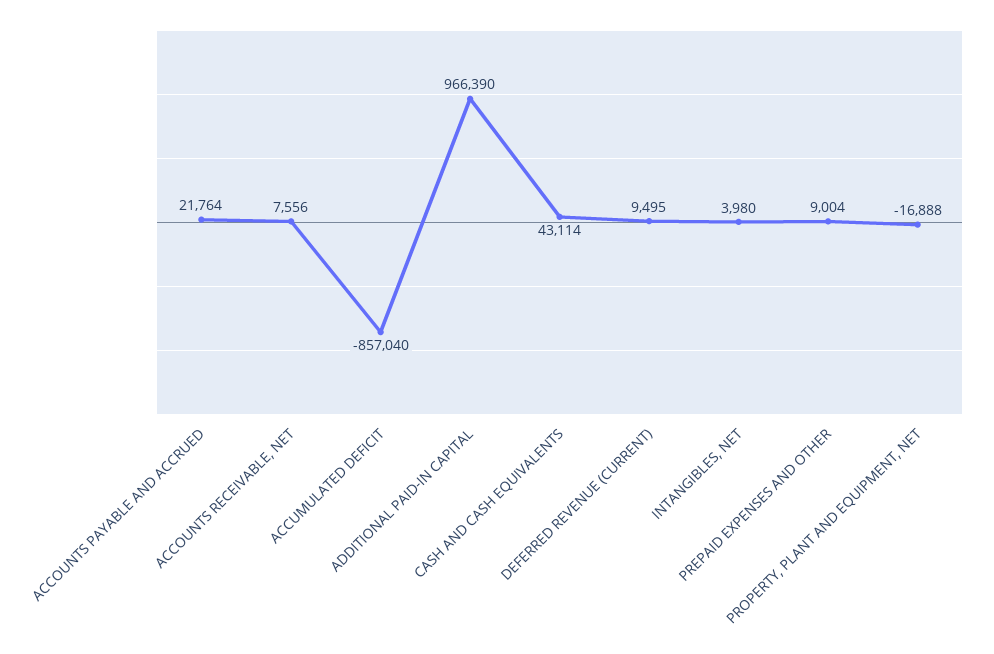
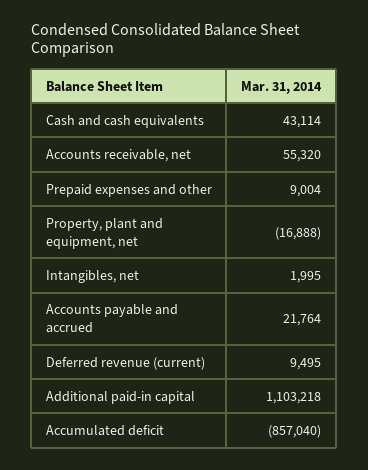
ACCOUNTS RECEIVABLE, NET: 7556 -> 55320
ADDITIONAL PAID-IN CAPITAL: 966390 -> 1103218
INTANGIBLES, NET: 3980 -> 1995

